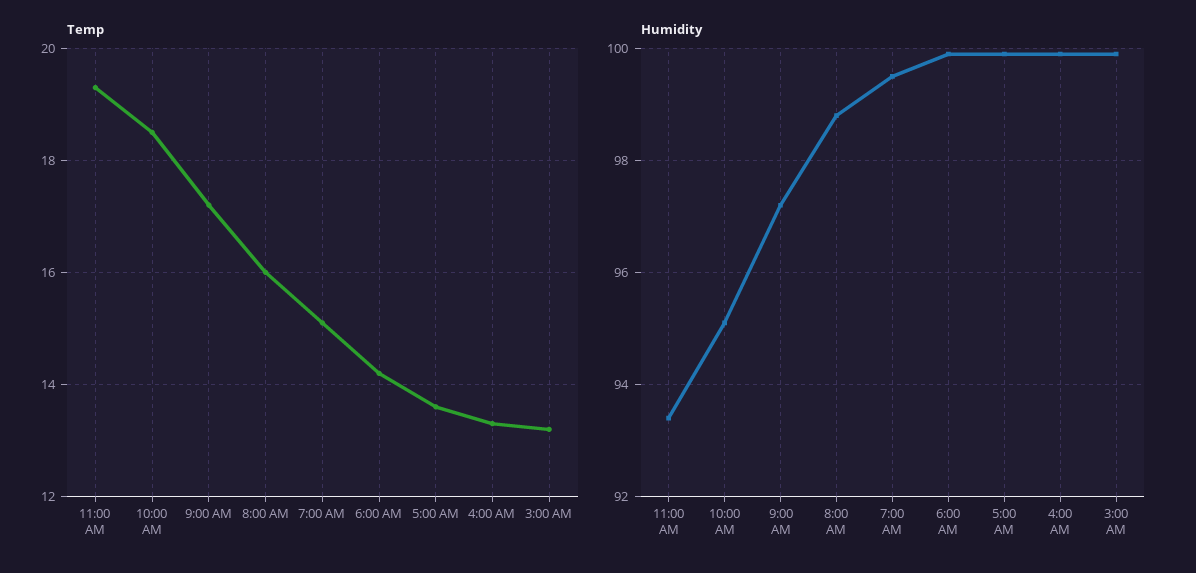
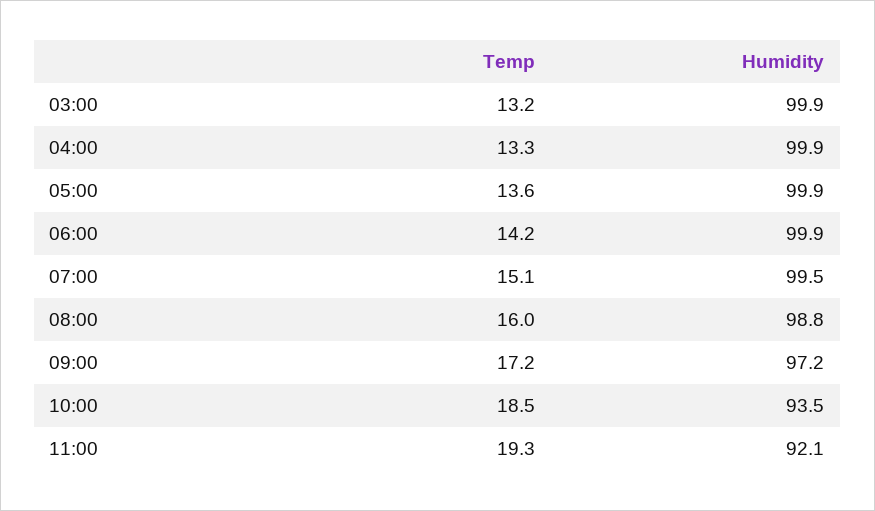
Humidity, 11:00 AM: 93.5 -> 92.1
Humidity, 10:00 AM: 95 -> 93.5

